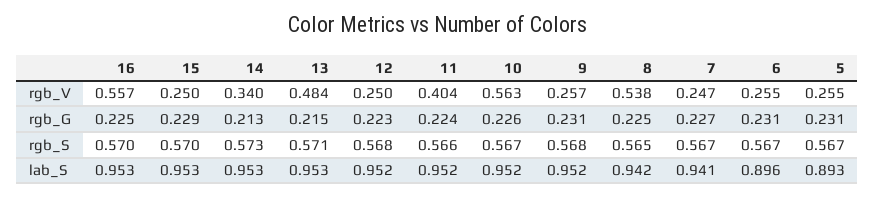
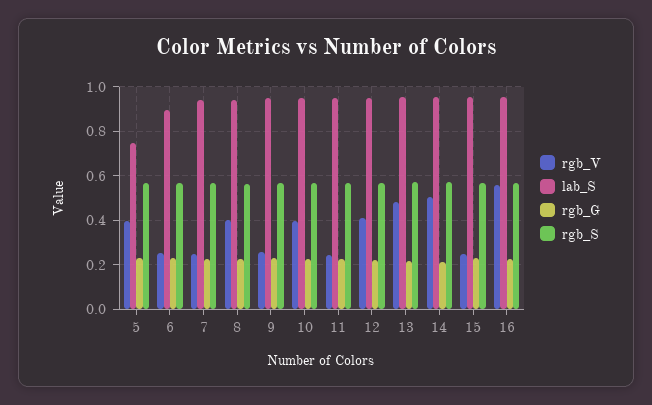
rgb_V, 14: 0.34 -> 0.5
rgb_V, 12: 0.25 -> 0.4
rgb_V, 11: 0.404 -> 0.25
rgb_V, 10: 0.563 -> 0.4
rgb_V, 8: 0.538 -> 0.4
rgb_V, 5: 0.255 -> 0.4
lab_S, 5: 0.893 -> 0.75

